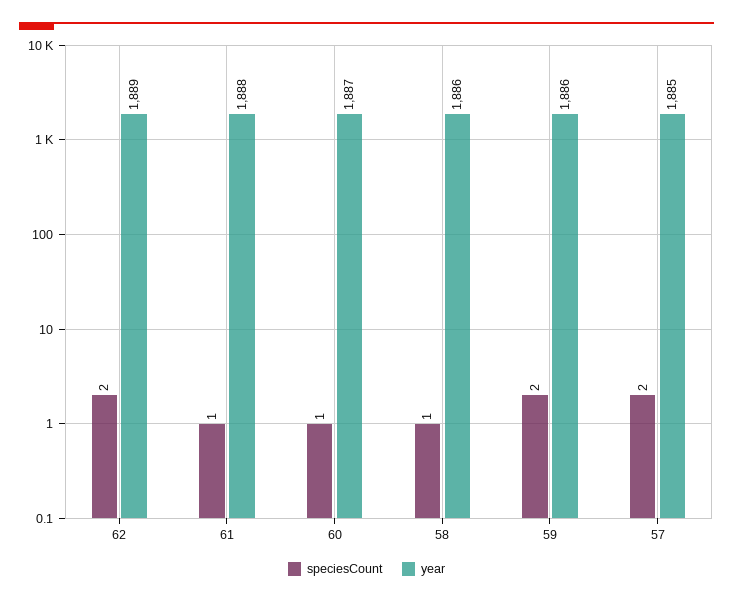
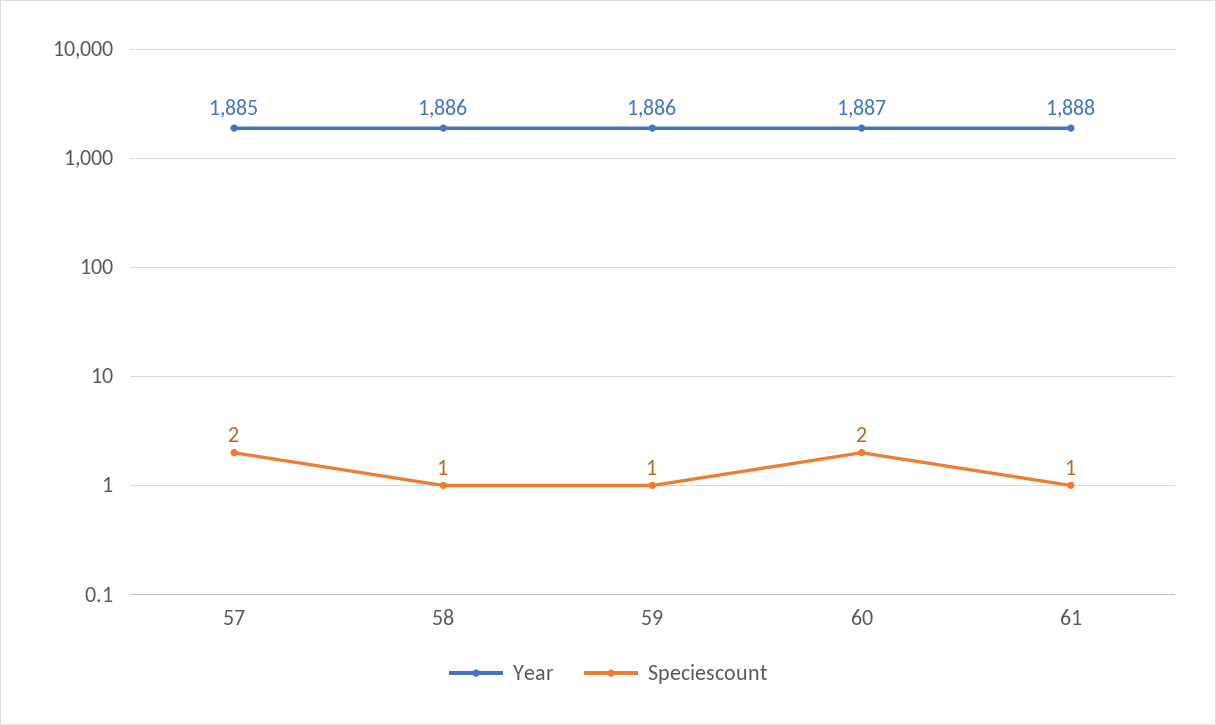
speciesCount, 62: 2 -> none
year, 62: 1889 -> none
speciesCount, 60: 1 -> 2
speciesCount, 59: 2 -> 1

